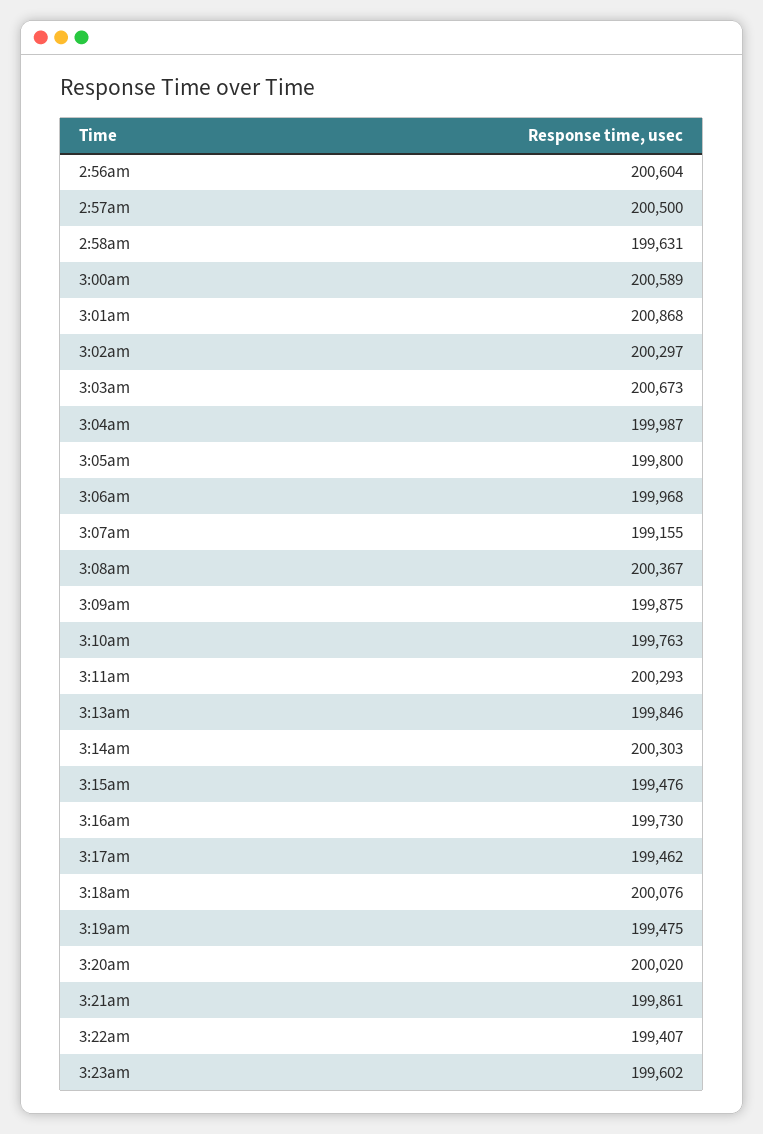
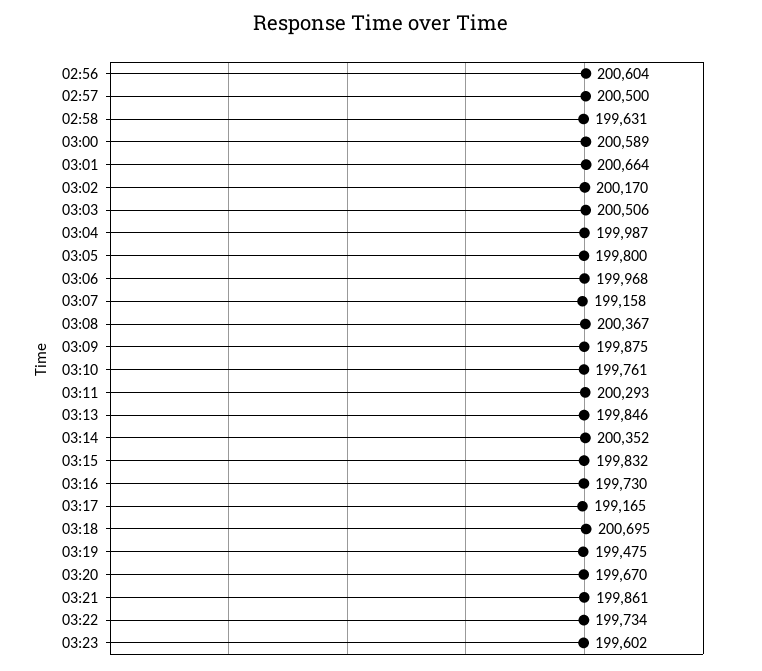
3:01am: 200868 -> 200664
3:02am: 200297 -> 200170
3:03am: 200673 -> 200506
3:07am: 199155 -> 199158
3:10am: 199763 -> 199761
3:14am: 200303 -> 200352
3:15am: 199476 -> 199832
3:17am: 199462 -> 199165
3:18am: 200076 -> 200695
3:20am: 200020 -> 199670
3:22am: 199407 -> 199734

